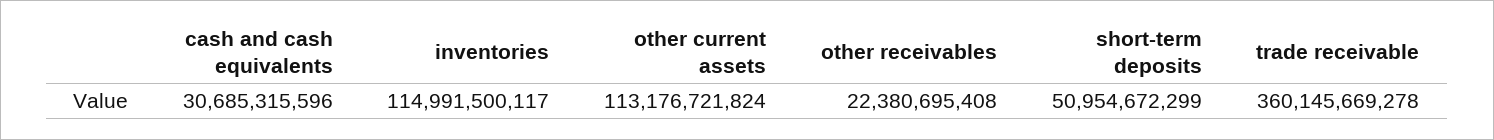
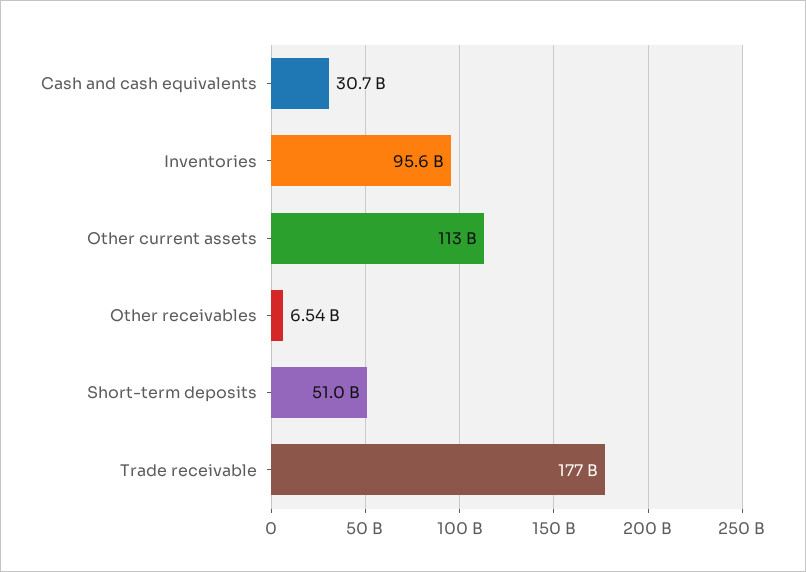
inventories: 114991500117 -> 95600000000
other receivables: 22380695408 -> 6540000000
trade receivable: 360145669278 -> 177000000000

